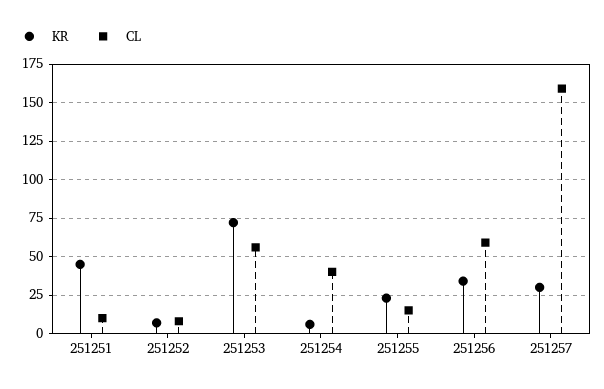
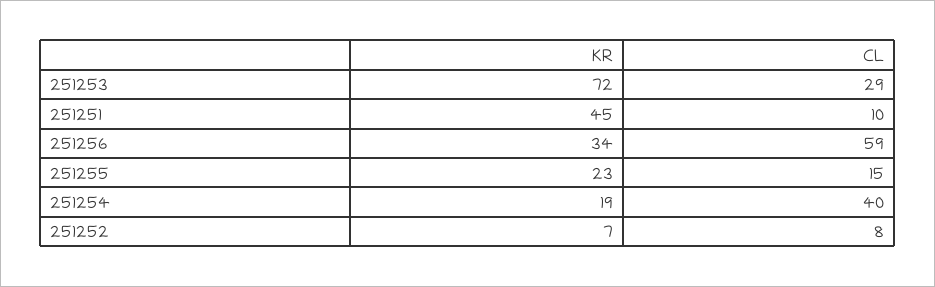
CL, 251253: 55 -> 29
KR, 251254: 5 -> 19
KR, 251257: 30 -> none
CL, 251257: 160 -> none

